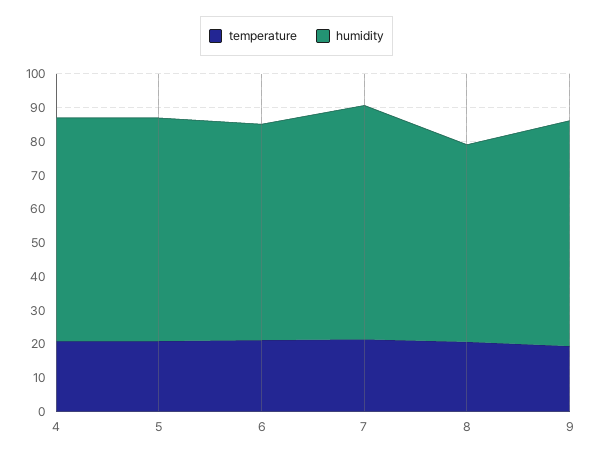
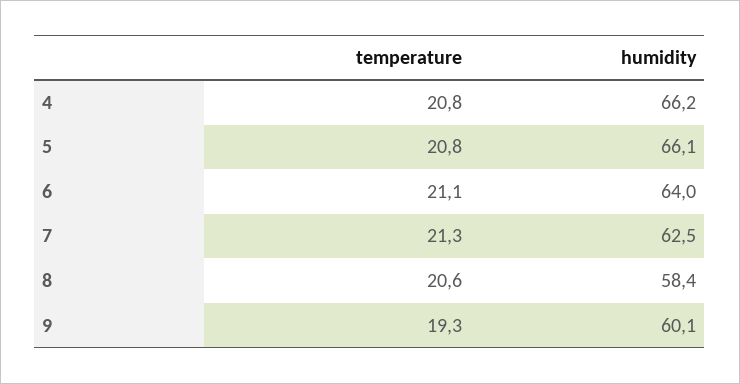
humidity, 7: 70 -> 62.5
humidity, 9: 67.5 -> 60.1

